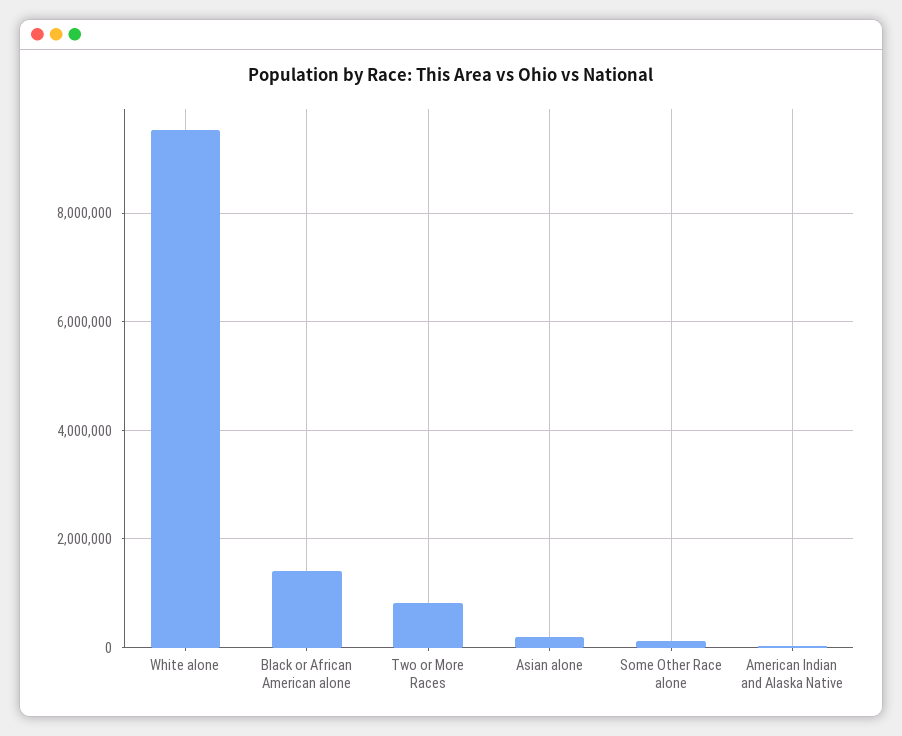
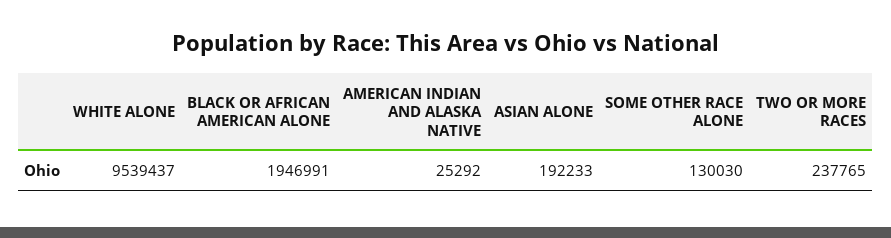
Black or African American alone: 1400000 -> 1946991
Two or More Races: 800000 -> 237765

